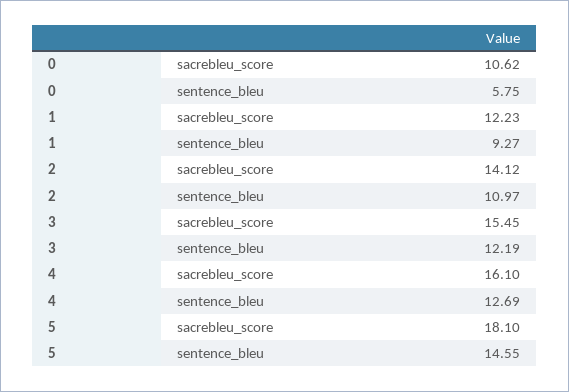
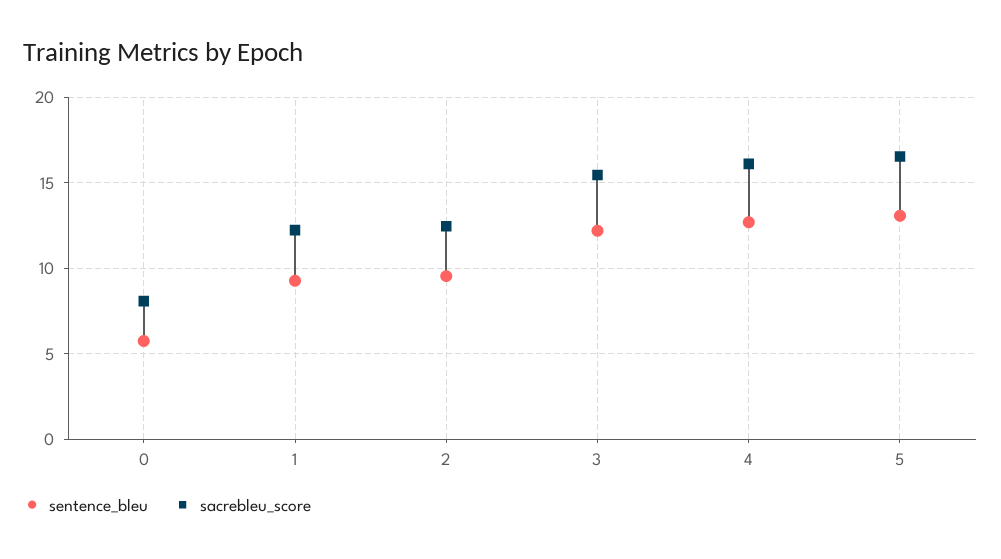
sacrebleu_score, 0: 10.62 -> 8
sacrebleu_score, 2: 14.12 -> 12.5
sentence_bleu, 2: 10.97 -> 9.5
sacrebleu_score, 5: 18.1 -> 16.5
sentence_bleu, 5: 14.55 -> 13

